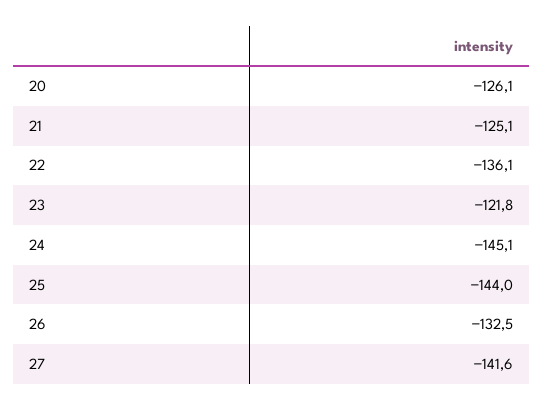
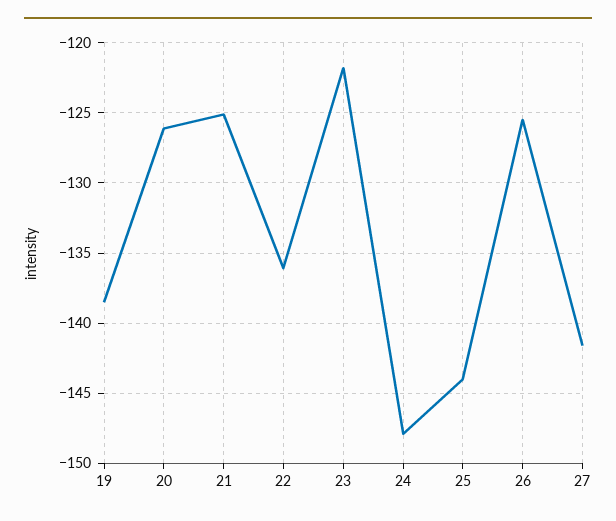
24: -145.1 -> -148
26: -132.5 -> -125.5
19: none -> -138.5

